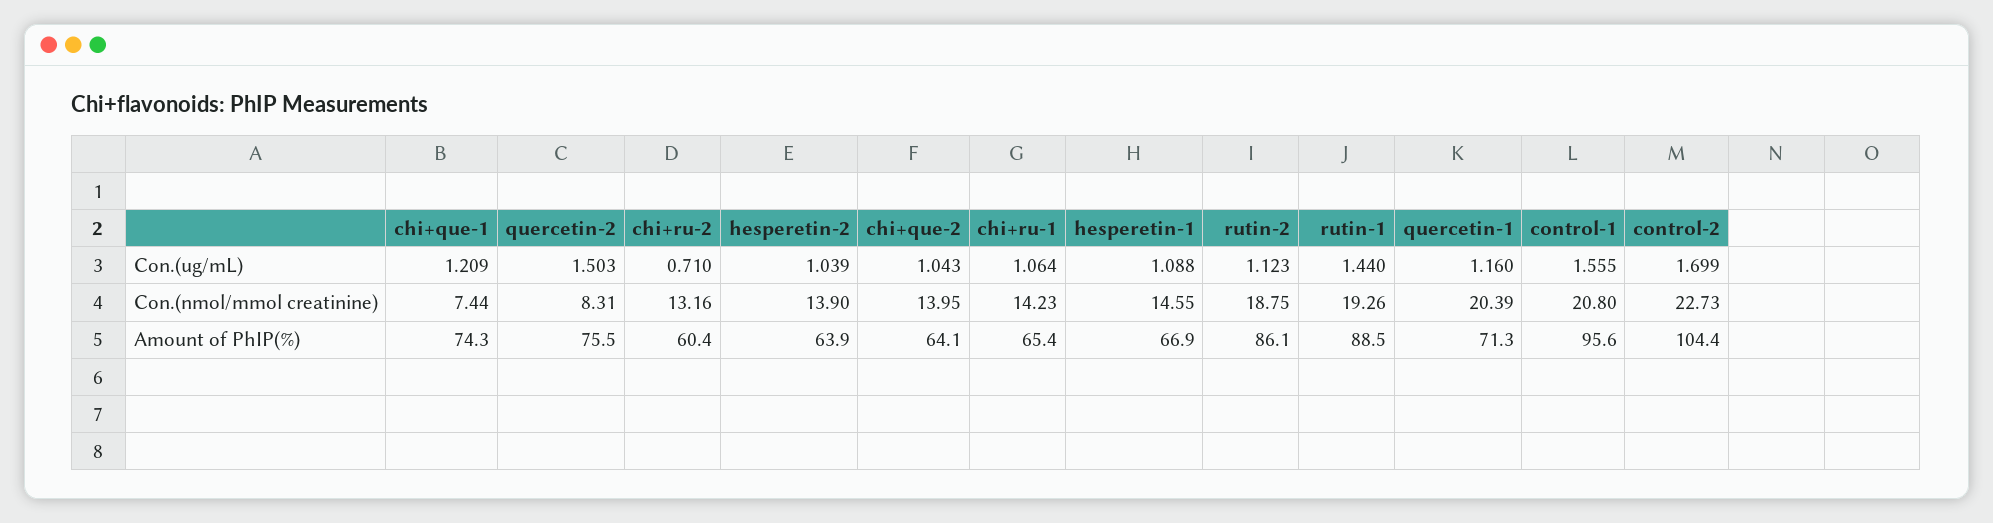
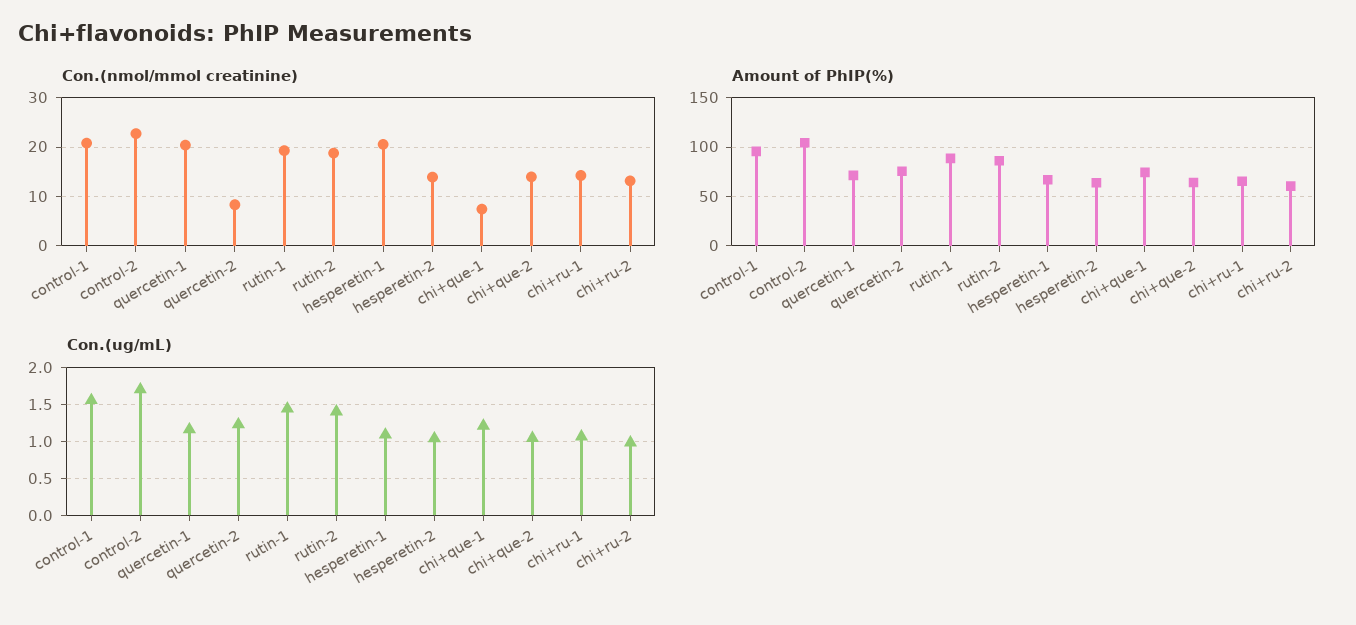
Con.(ug/mL), quercetin-2: 1.503 -> 1.2
Con.(ug/mL), chi+ru-2: 0.71 -> 1
Con.(ug/mL), rutin-2: 1.123 -> 1.4
Con.(nmol/mmol creatinine), hesperetin-1: 14.55 -> 20

